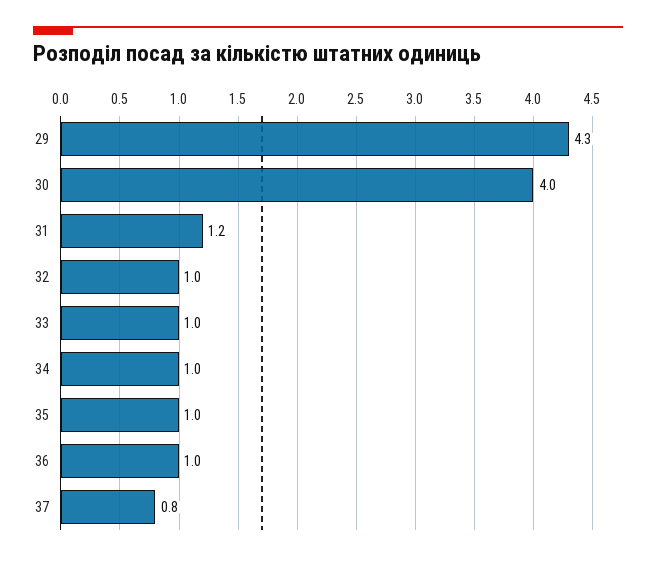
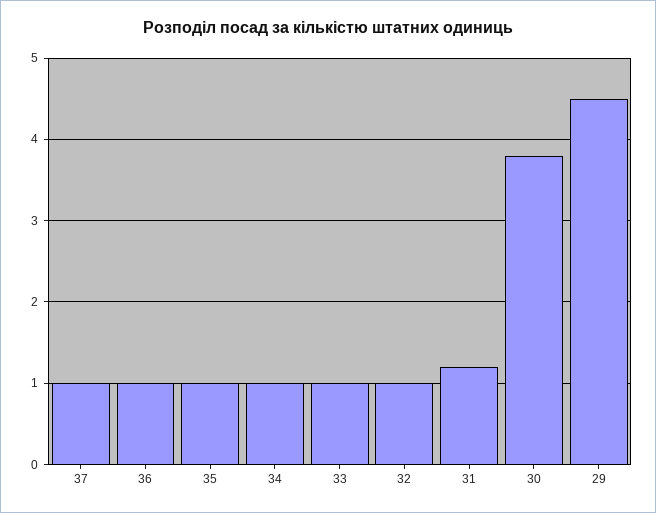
29: 4.3 -> 4.5
30: 4 -> 3.8
37: 0.8 -> 1

